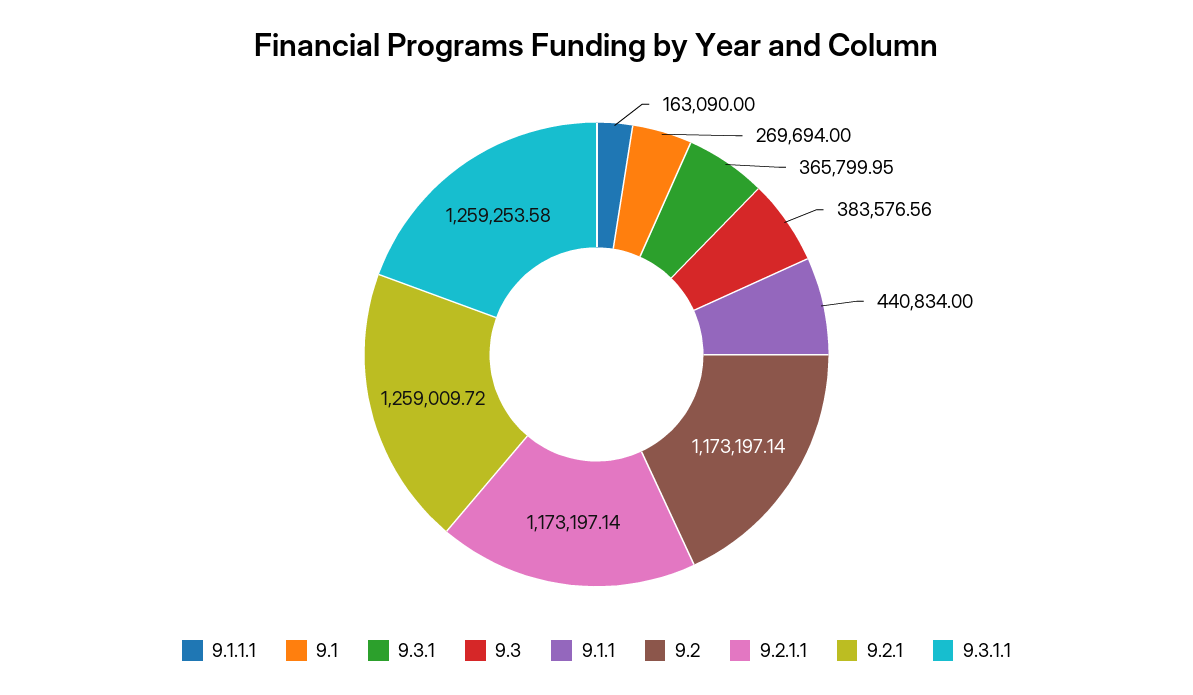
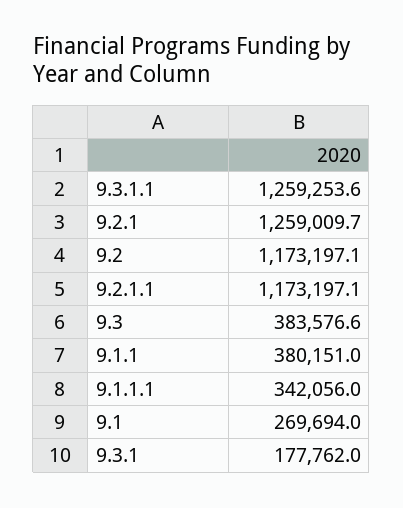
9.1.1.1: 163090 -> 342056
9.3.1: 365799.95 -> 177762
9.1.1: 440834 -> 380151

